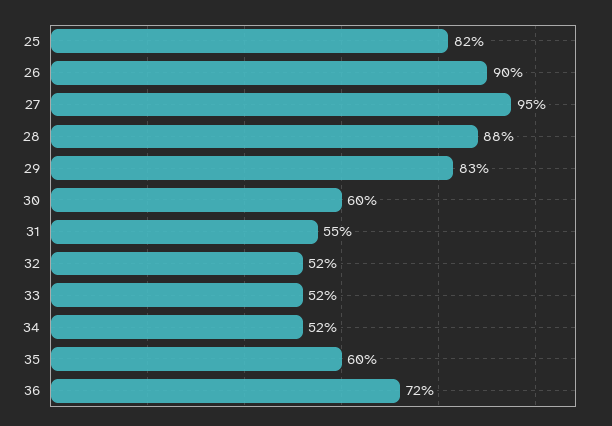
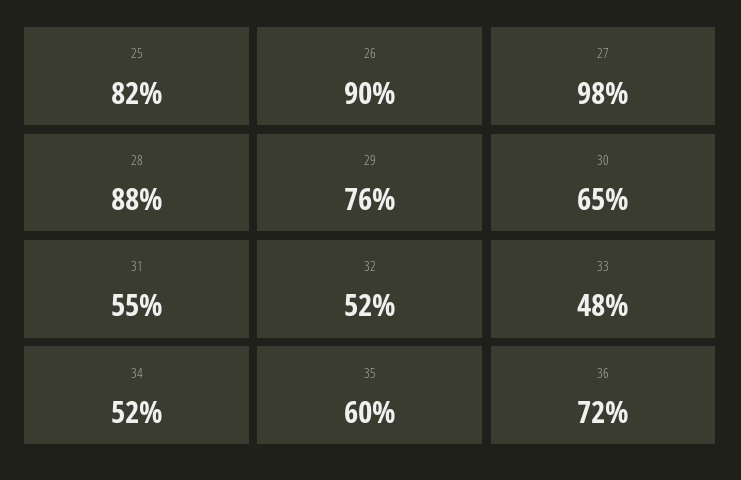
27: 95 -> 98
29: 83 -> 76
30: 60 -> 65
33: 52 -> 48

